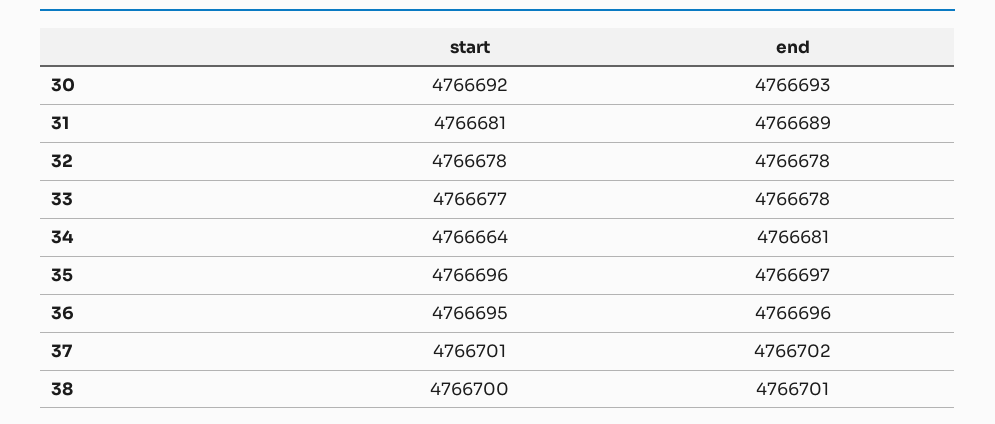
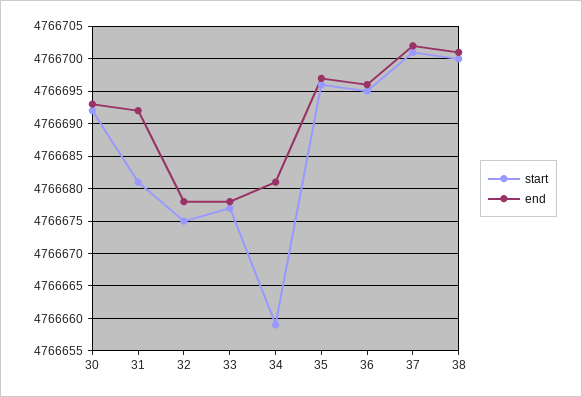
end, 31: 4766689 -> 4766692
start, 32: 4766678 -> 4766675
start, 34: 4766664 -> 4766659

